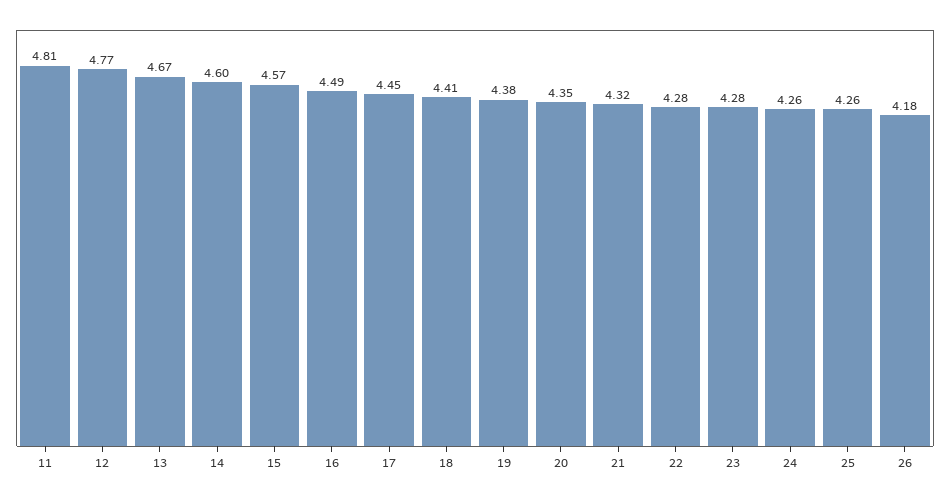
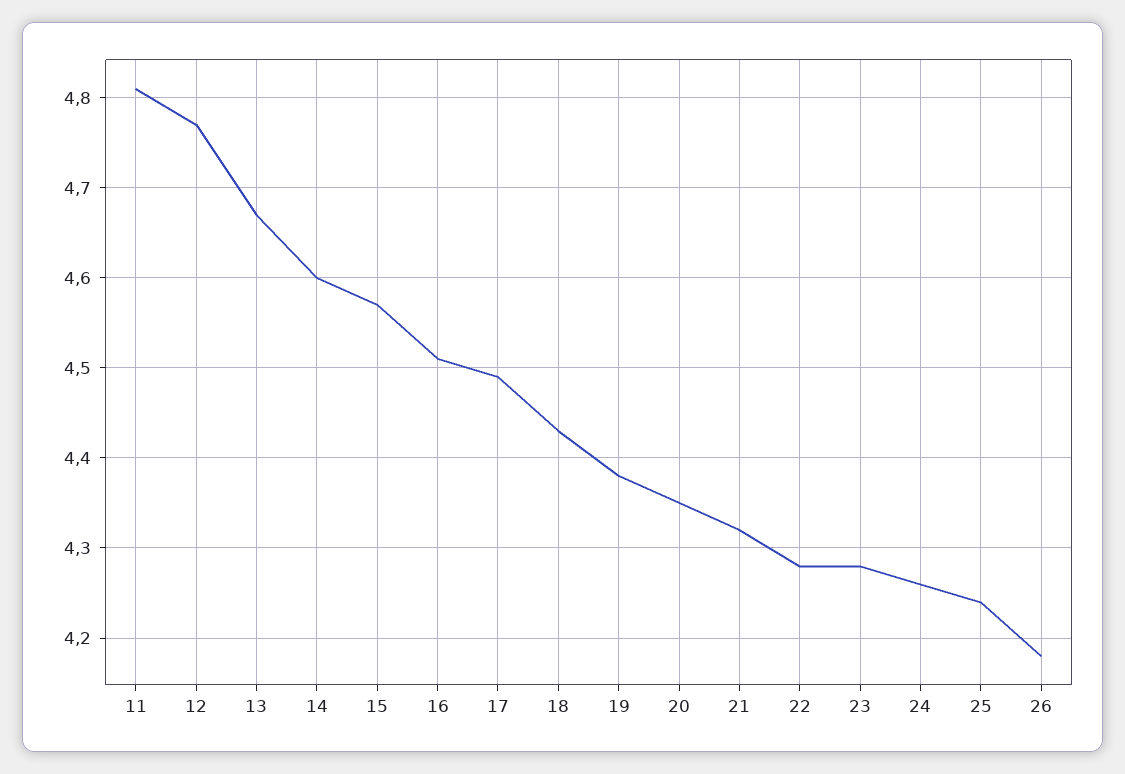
16: 4.49 -> 4.51
17: 4.45 -> 4.49
18: 4.41 -> 4.43
25: 4.26 -> 4.24

